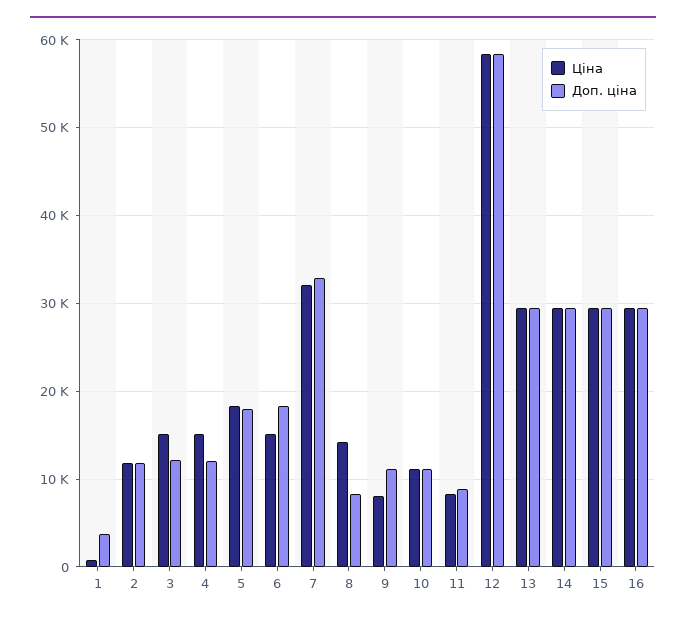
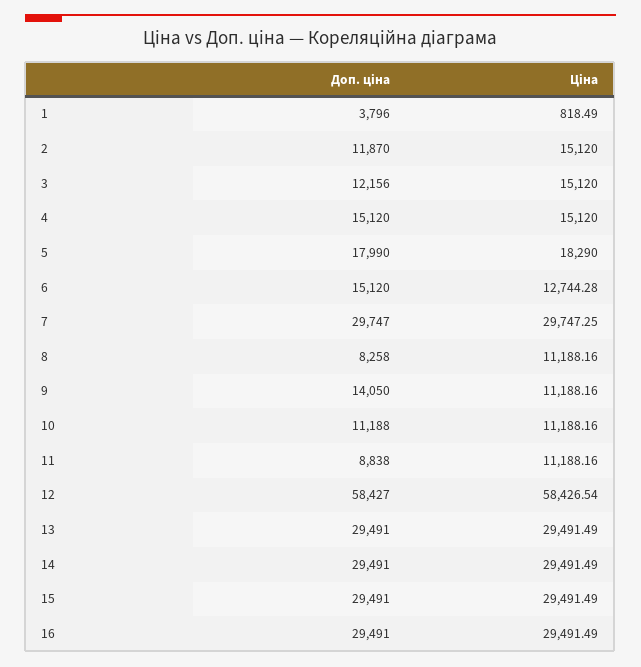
Ціна, 2: 12000 -> 15120
Доп. ціна, 4: 12000 -> 15120
Ціна, 6: 15000 -> 12744.28
Доп. ціна, 6: 18000 -> 15120
Ціна, 7: 32000 -> 29747.25
Доп. ціна, 7: 33000 -> 29747
Ціна, 8: 14000 -> 11188.16
Ціна, 9: 8000 -> 11188.16
Доп. ціна, 9: 11000 -> 14050
Ціна, 11: 8000 -> 11188.16

